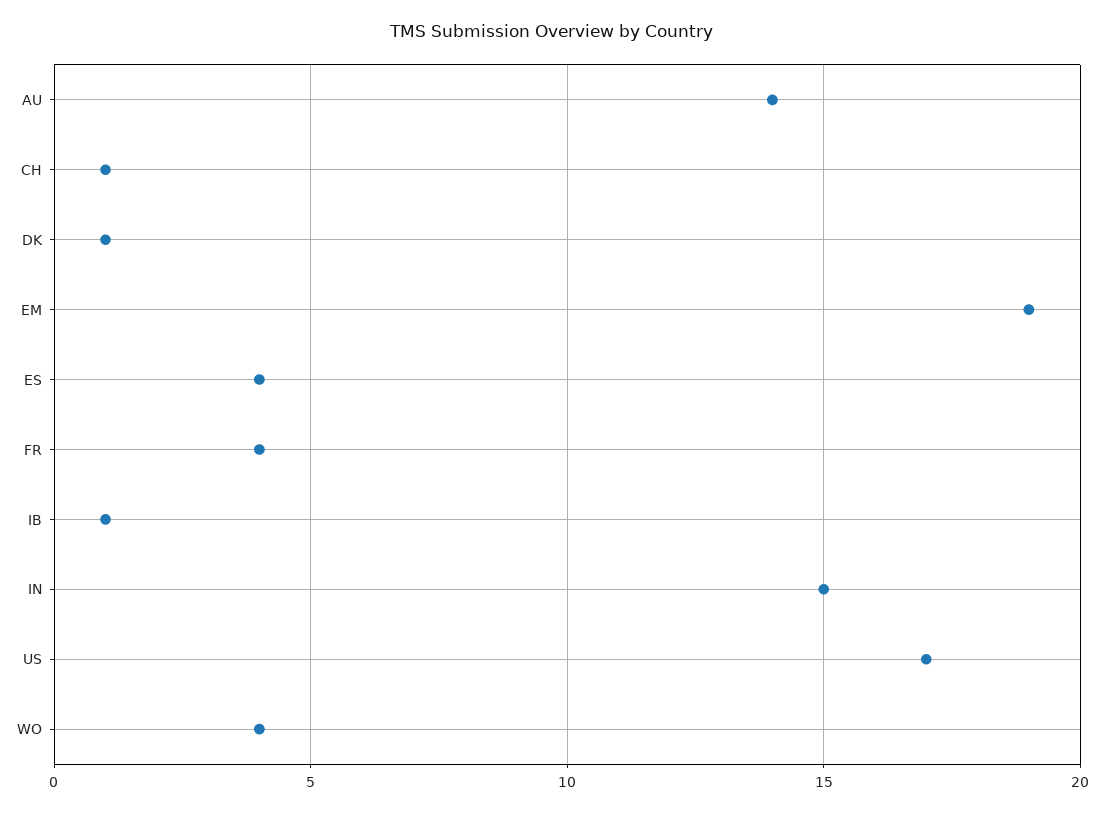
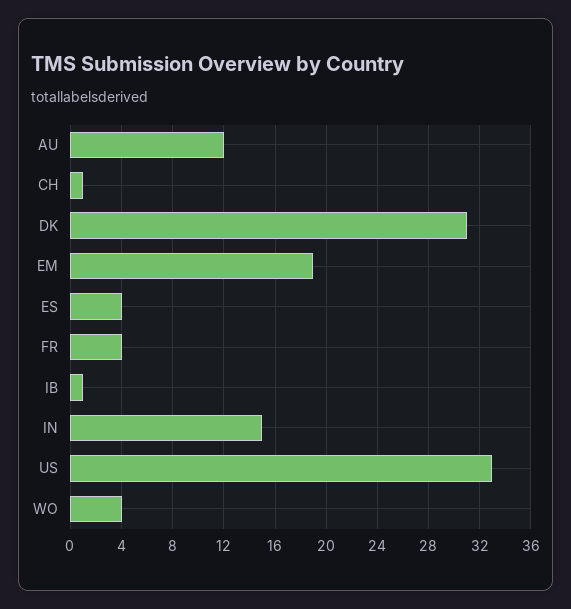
AU: 14 -> 12
DK: 1 -> 31
US: 17 -> 33

